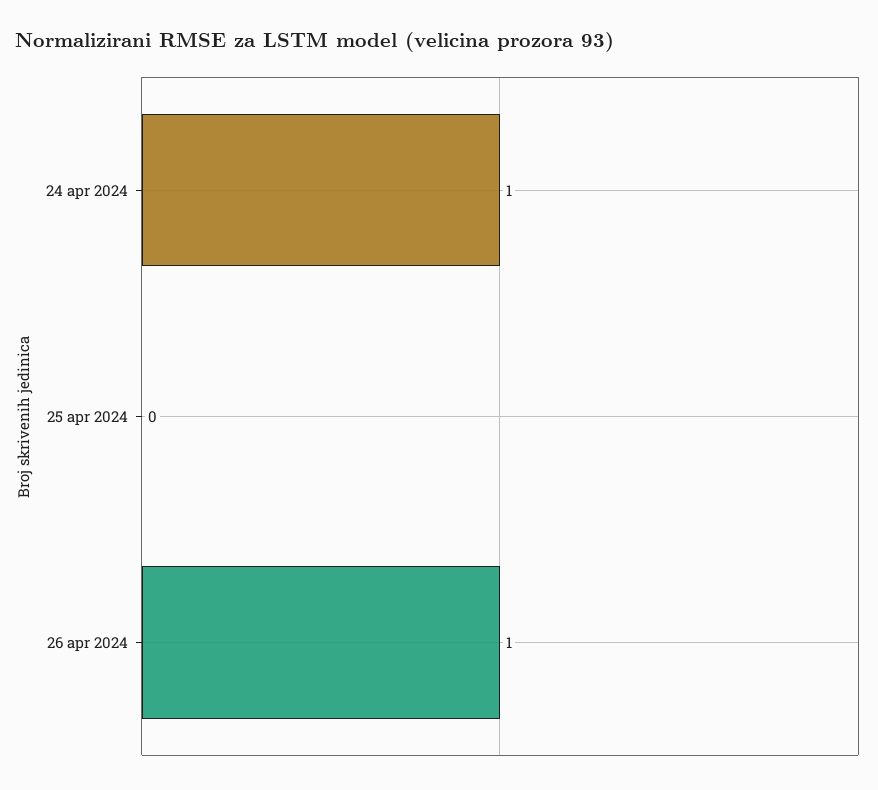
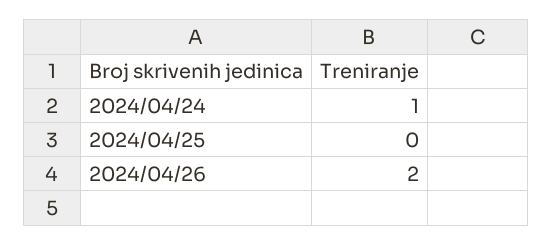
26 apr 2024: 1 -> 2

